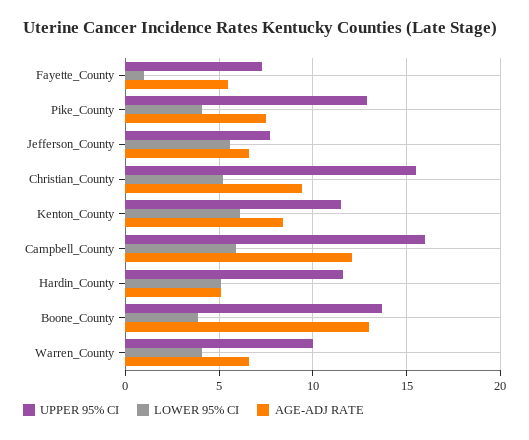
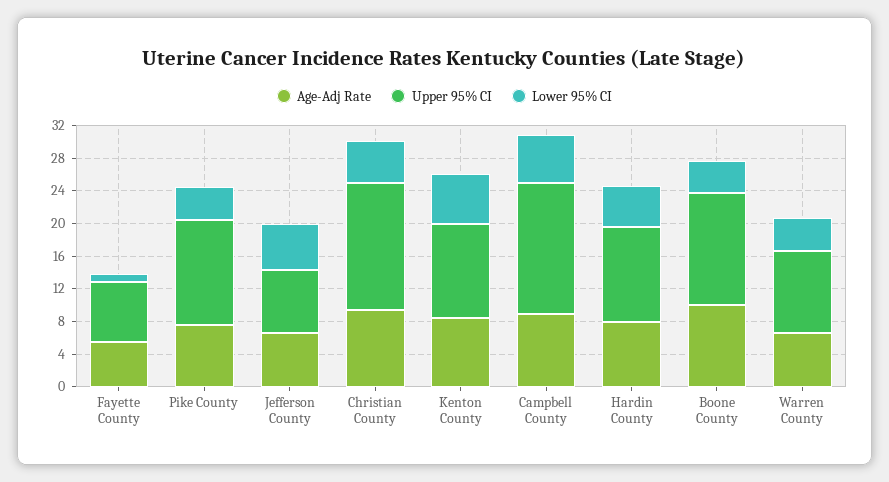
AGE-ADJ RATE, Campbell_County: 12 -> 9
AGE-ADJ RATE, Hardin_County: 5 -> 8
AGE-ADJ RATE, Boone_County: 13 -> 10

